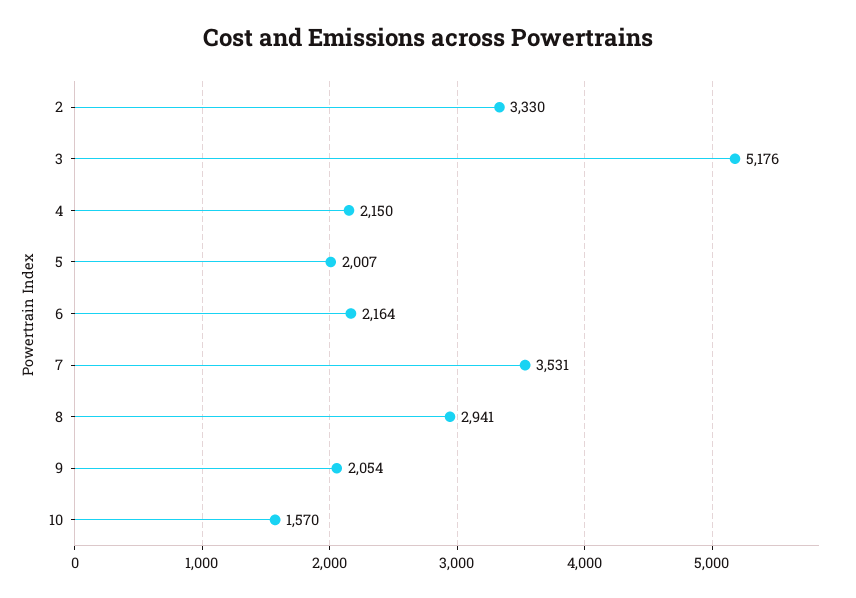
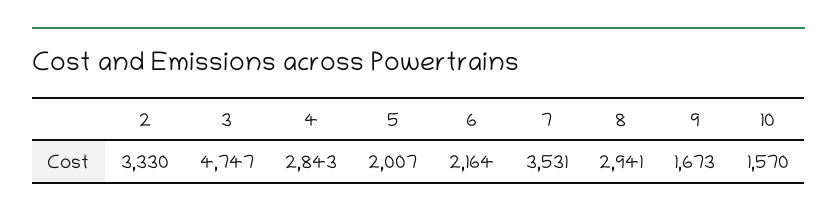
3: 5176 -> 4747
4: 2150 -> 2843
9: 2054 -> 1673

